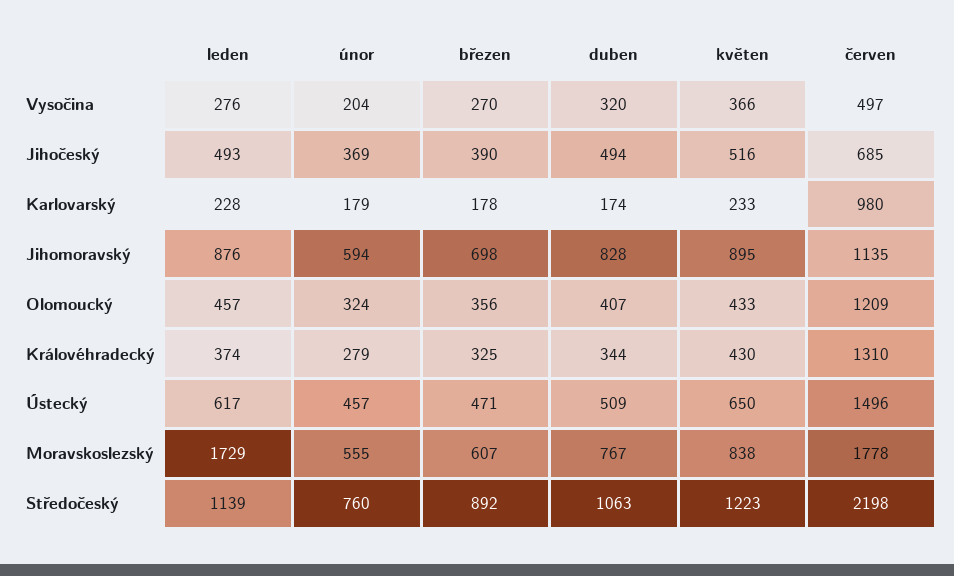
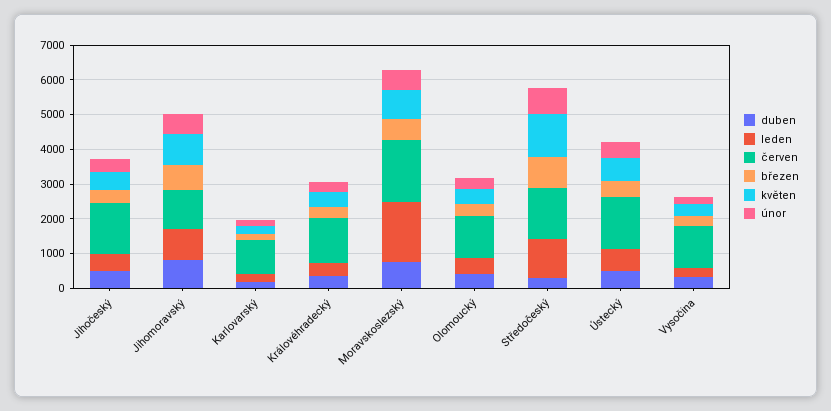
červen, Vysočina: 497 -> 1250
červen, Jihočeský: 685 -> 1500
duben, Středočeský: 1063 -> 250
červen, Středočeský: 2198 -> 1500

